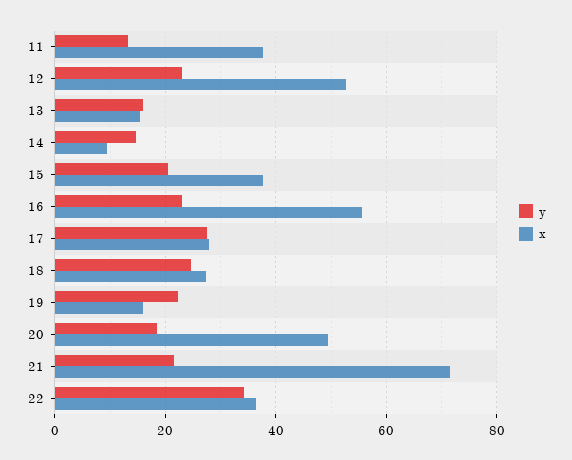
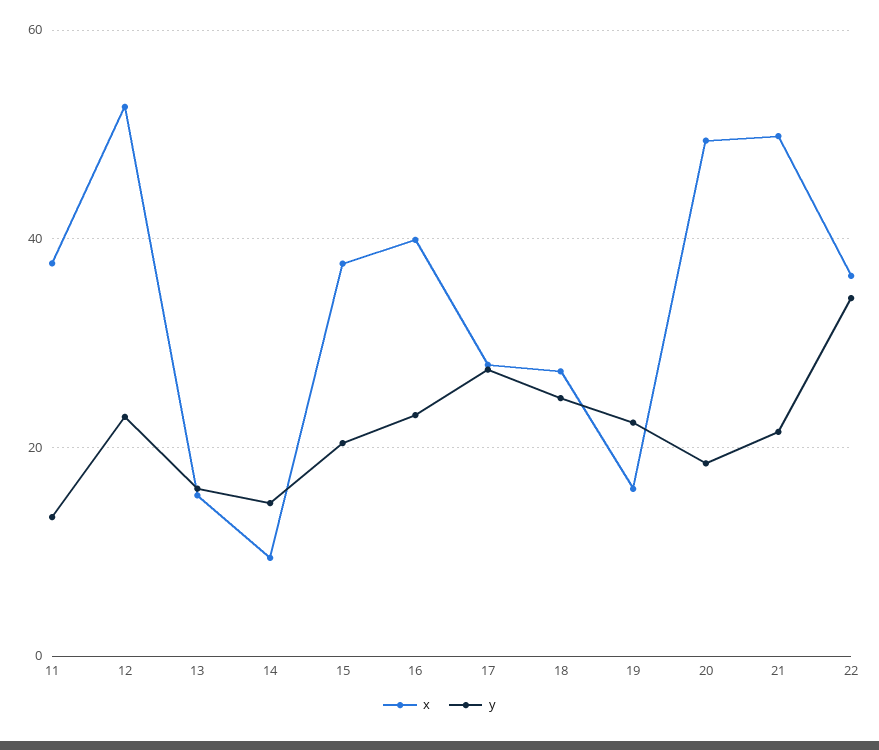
x, 16: 56 -> 40
x, 21: 72 -> 50

